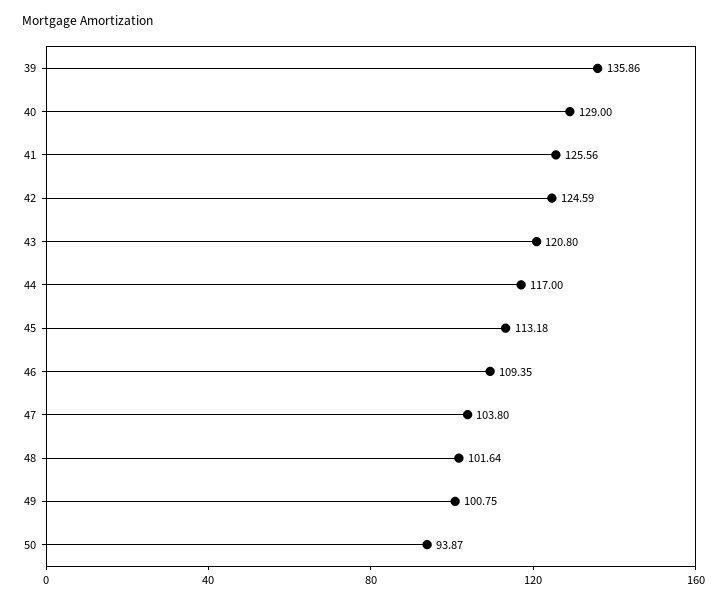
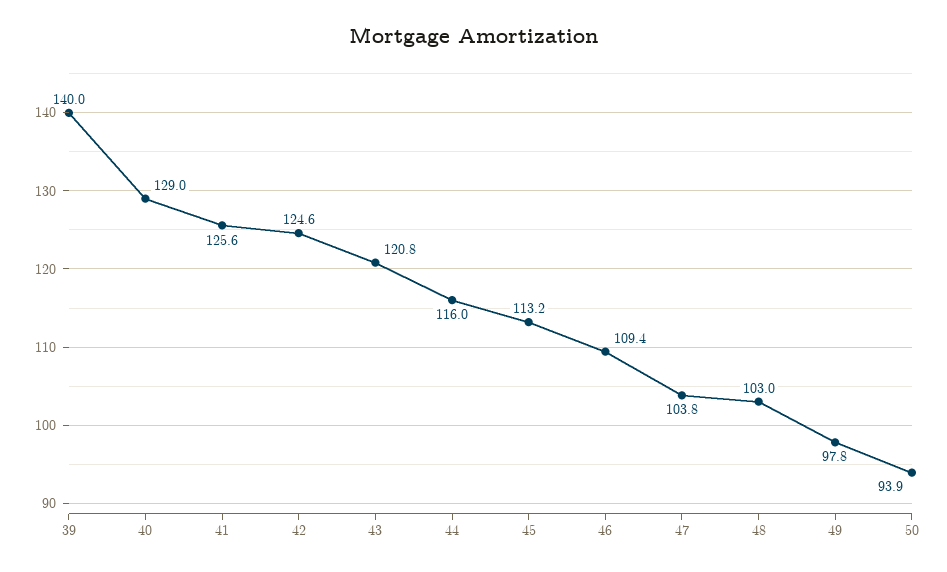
39: 135.86 -> 140
44: 117 -> 116
48: 101.64 -> 103
49: 100.75 -> 97.8

